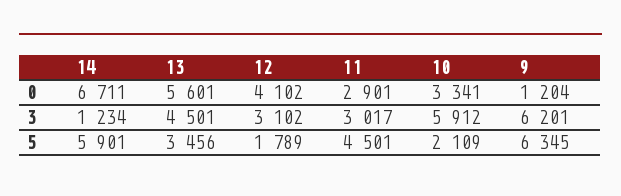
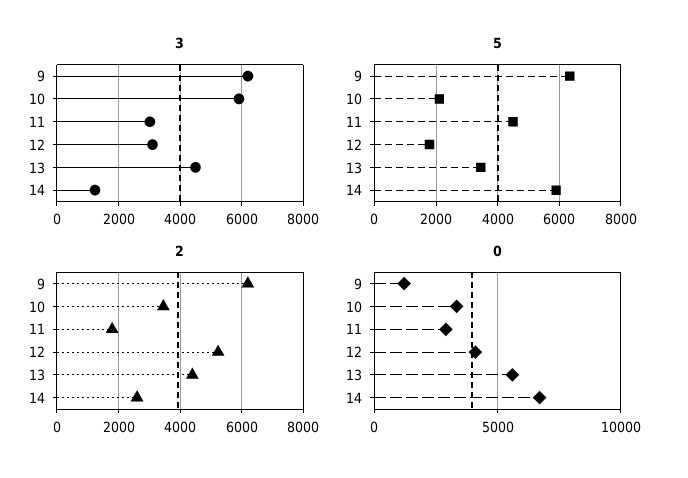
2, 9: none -> 6200
2, 10: none -> 3400
2, 11: none -> 1800
2, 12: none -> 5200
2, 13: none -> 4400
2, 14: none -> 2600

